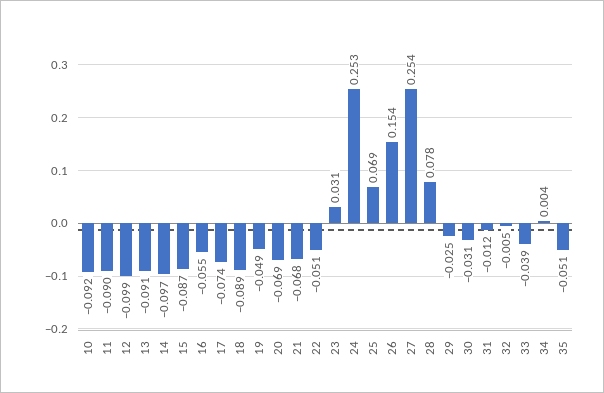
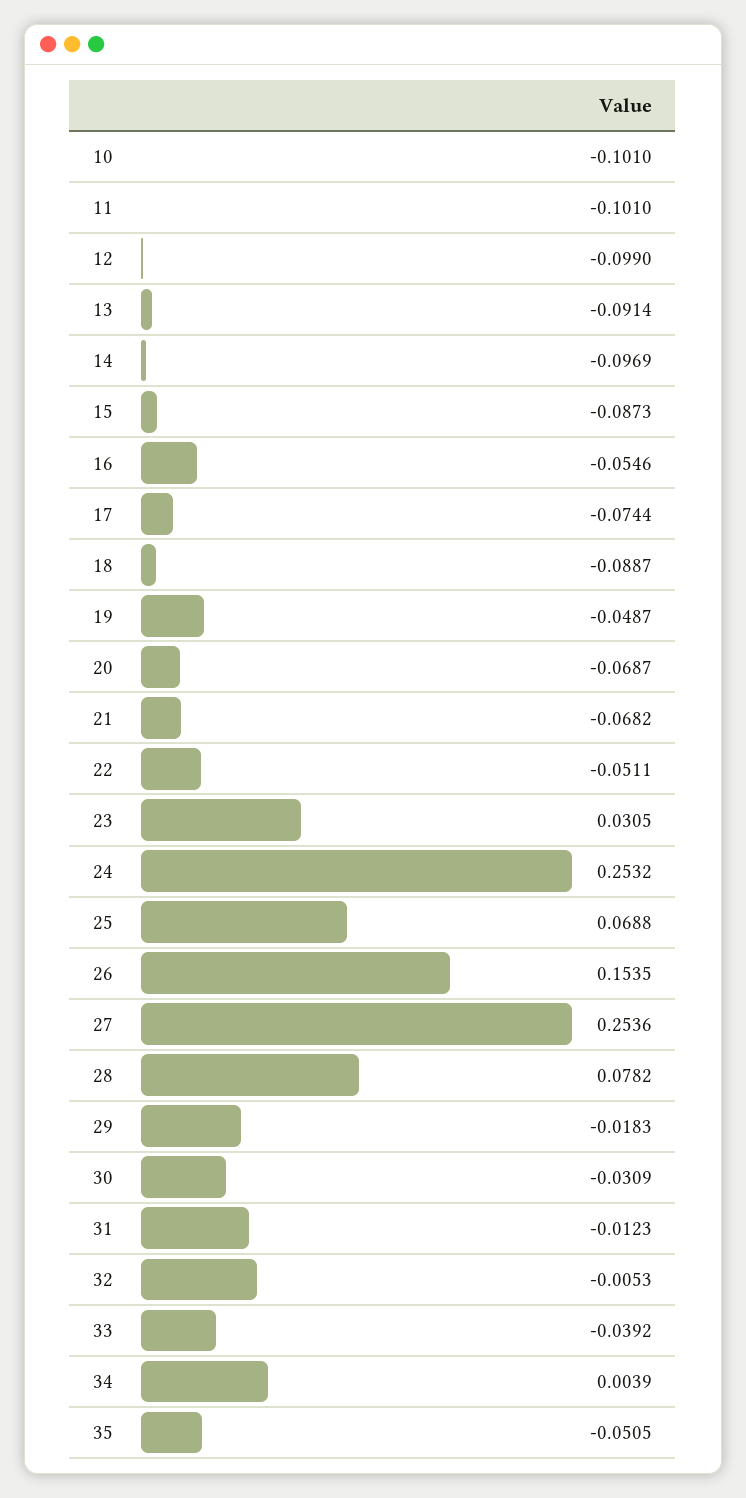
10: -0.092 -> -0.101
11: -0.09 -> -0.101
29: -0.025 -> -0.0183

